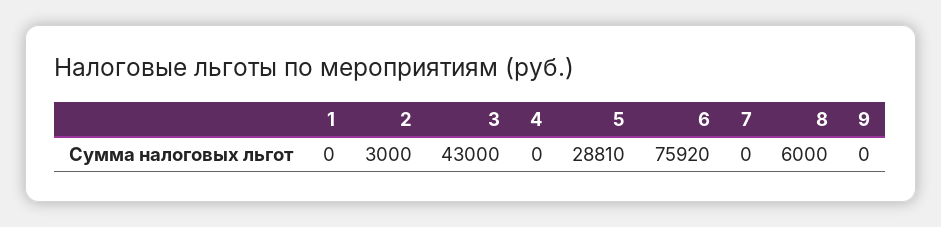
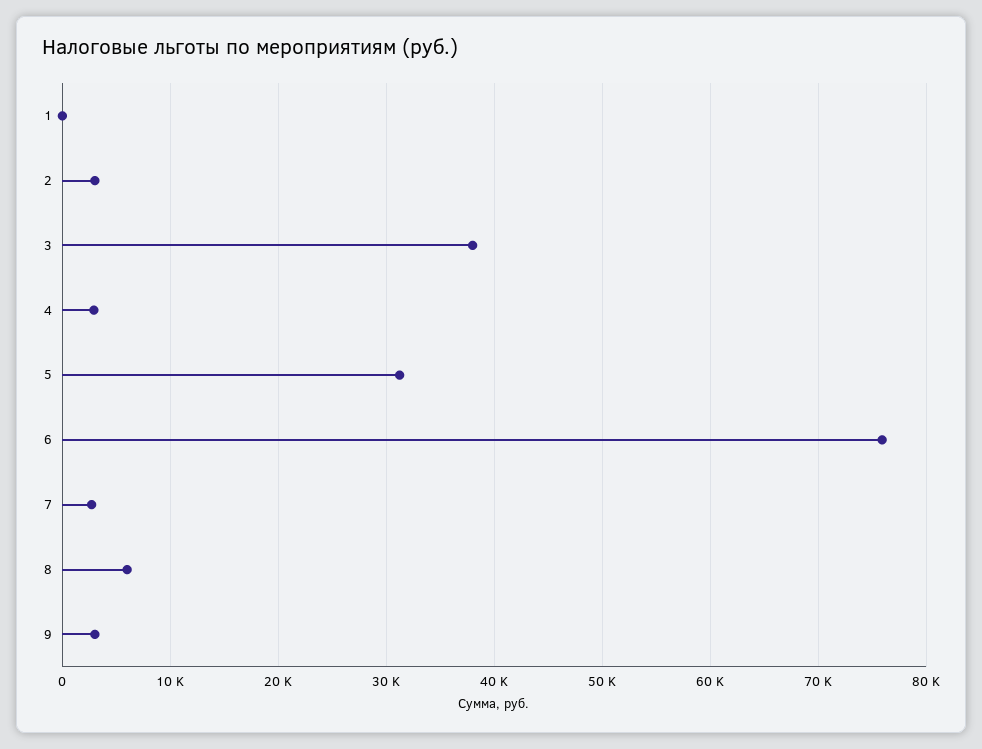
3: 43000 -> 38000
4: 0 -> 3000
5: 28810 -> 31000
7: 0 -> 3000
9: 0 -> 3000

